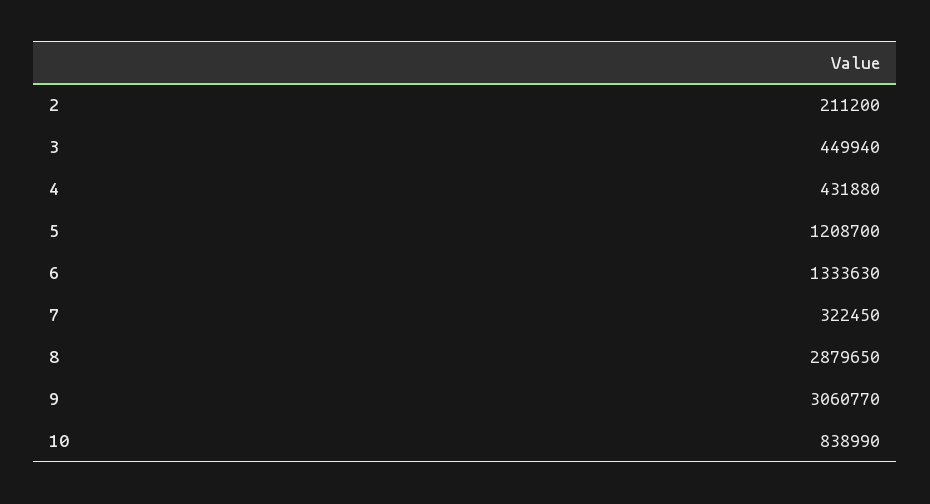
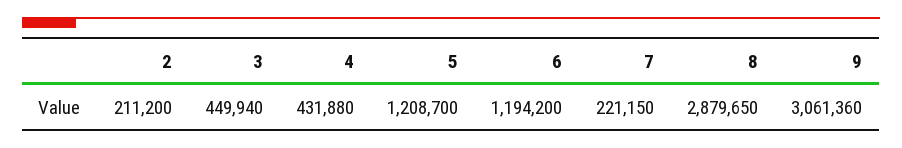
6: 1333630 -> 1194200
7: 322450 -> 221150
9: 3060770 -> 3061360
10: 838990 -> none

